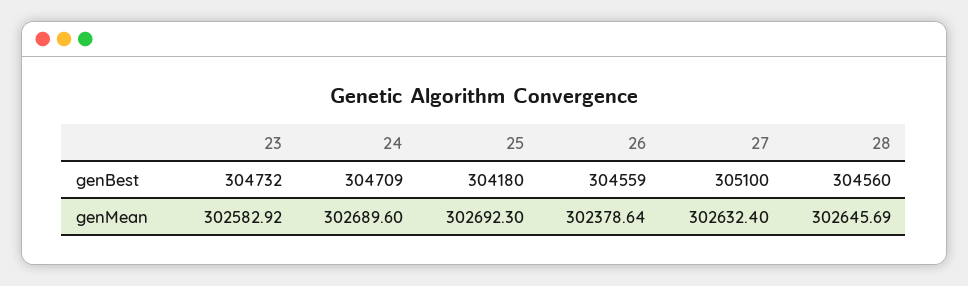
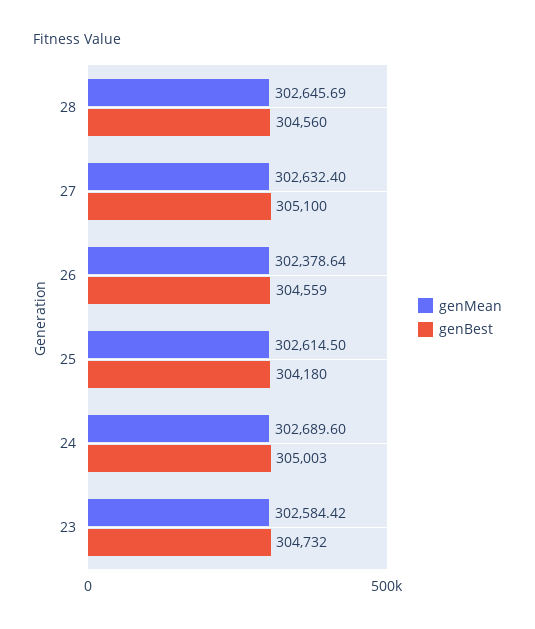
genBest, 24: 304709 -> 305003
genMean, 23: 302582.92 -> 302584.42
genMean, 25: 302692.3 -> 302614.5

